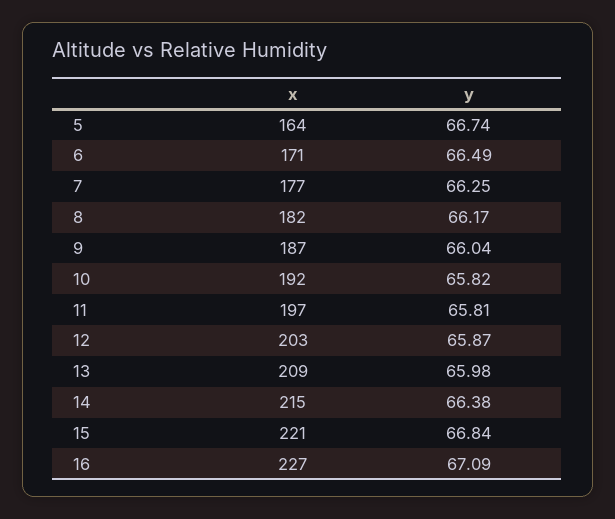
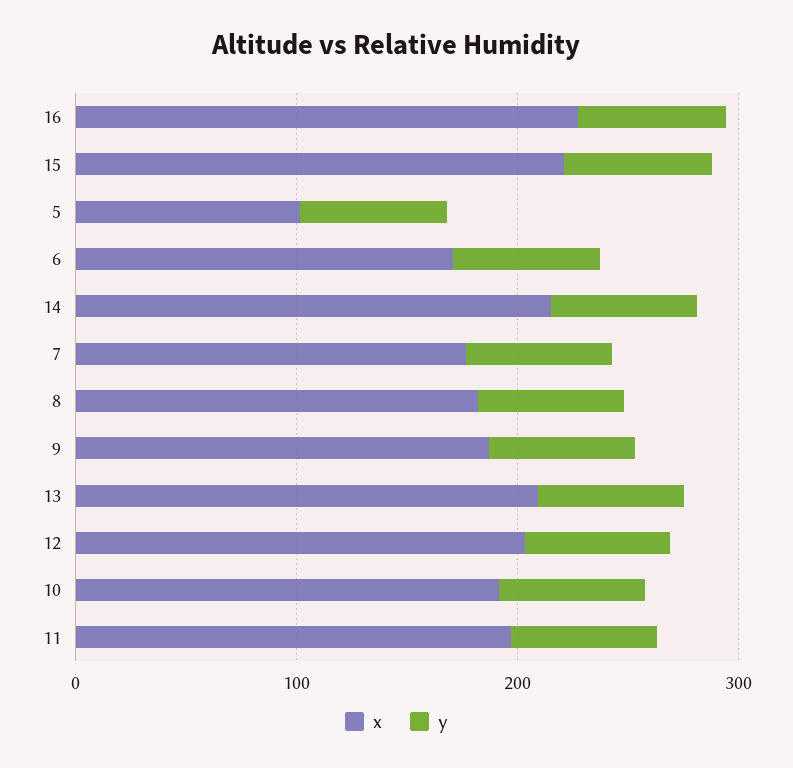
x, 5: 164 -> 100

